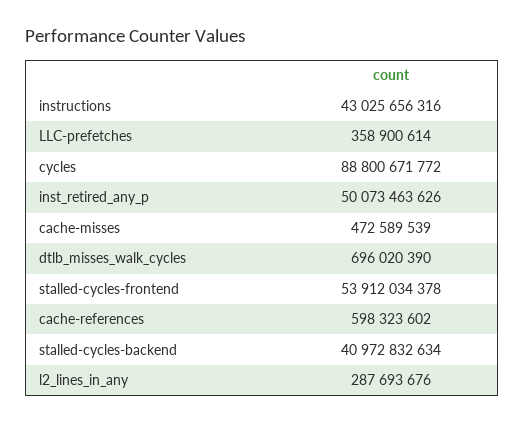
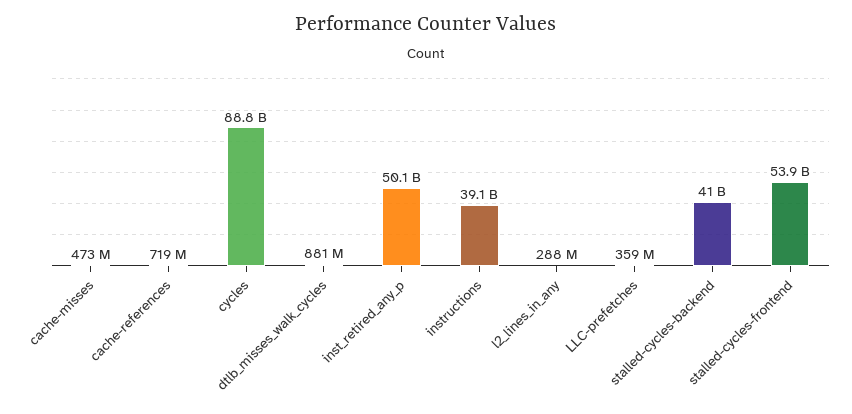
instructions: 43025656316 -> 39100000000
dtlb_misses_walk_cycles: 696020390 -> 881000000
cache-references: 598323602 -> 719000000

